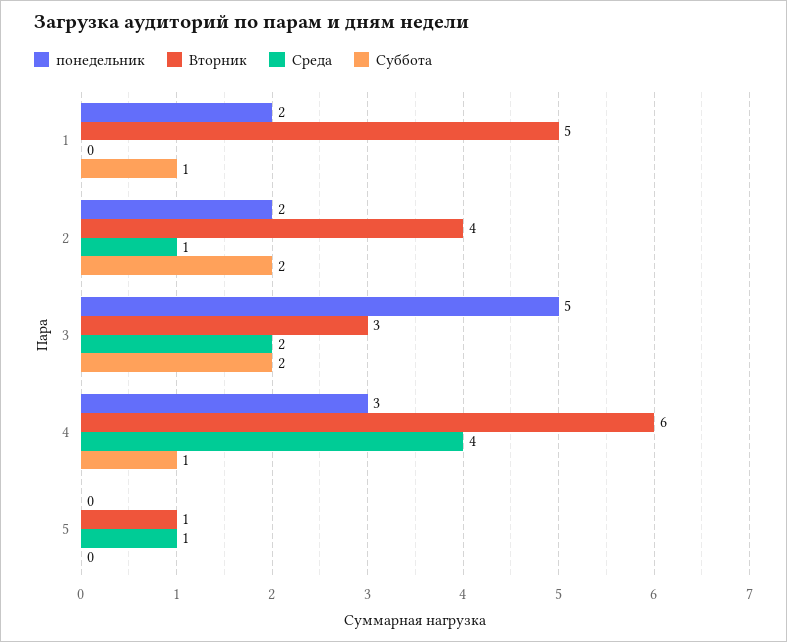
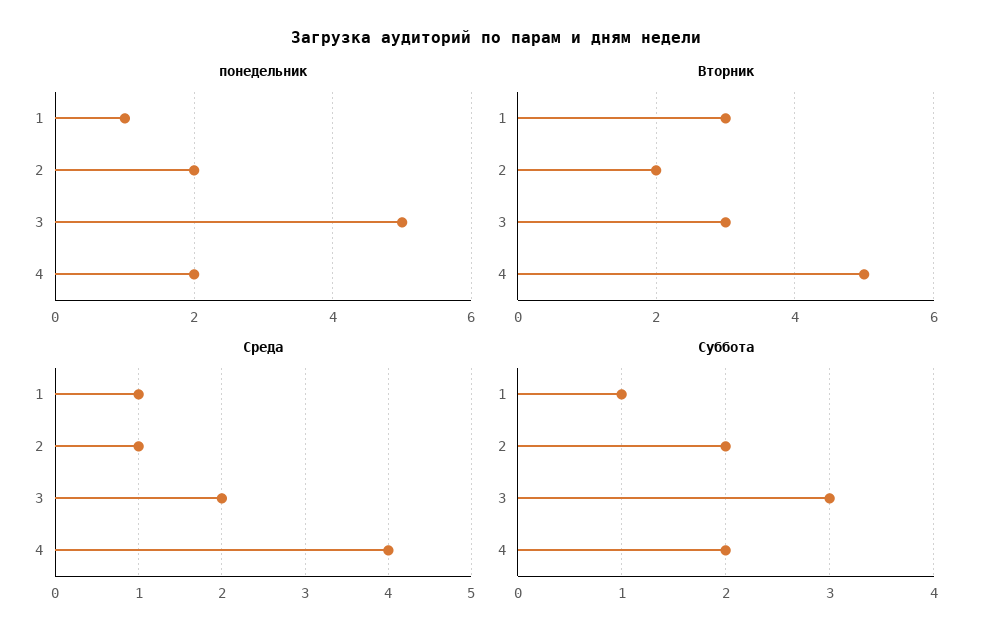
понедельник, 1: 2 -> 1
Вторник, 1: 5 -> 3
Среда, 1: 0 -> 1
Вторник, 2: 4 -> 2
Суббота, 3: 2 -> 3
понедельник, 4: 3 -> 2
Вторник, 4: 6 -> 5
Суббота, 4: 1 -> 2
понедельник, 5: 0 -> none
Вторник, 5: 1 -> none
Среда, 5: 1 -> none
Суббота, 5: 0 -> none

